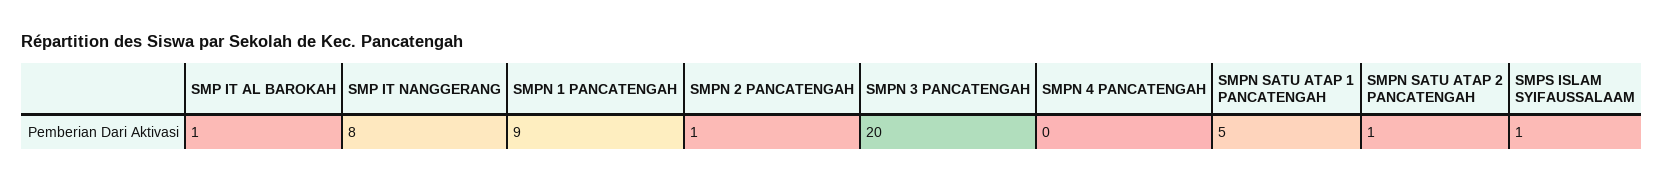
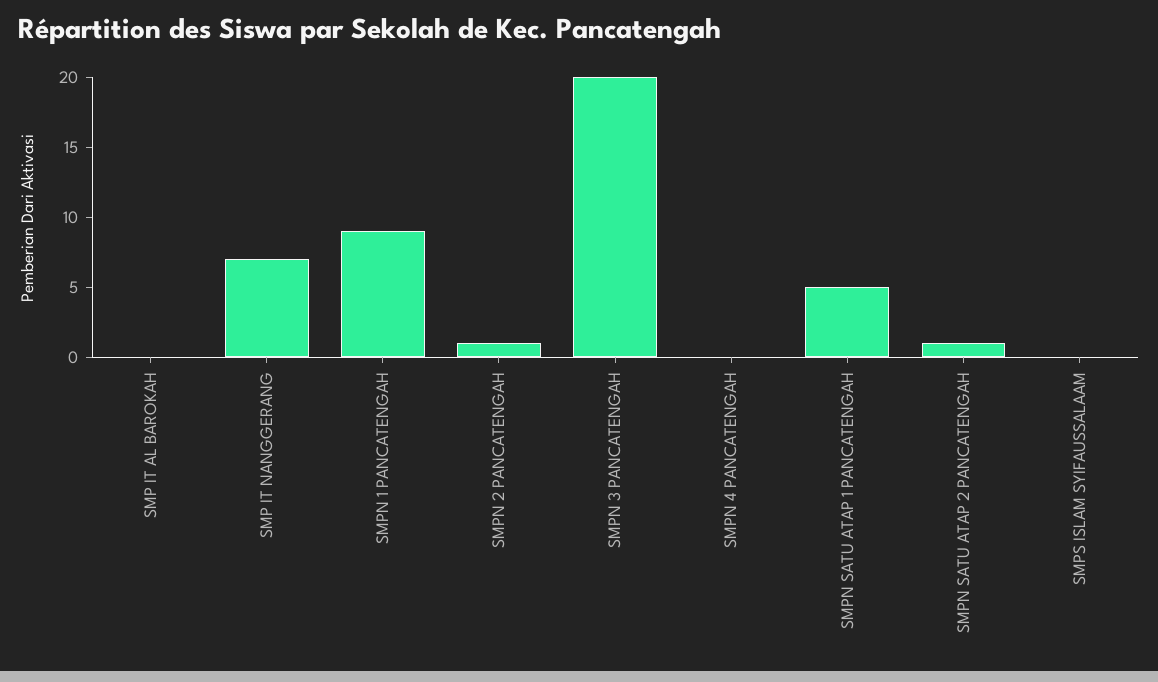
SMP IT AL BAROKAH: 1 -> 0
SMP IT NANGGERANG: 8 -> 7
SMPS ISLAM SYIFAUSSALAAM: 1 -> 0

